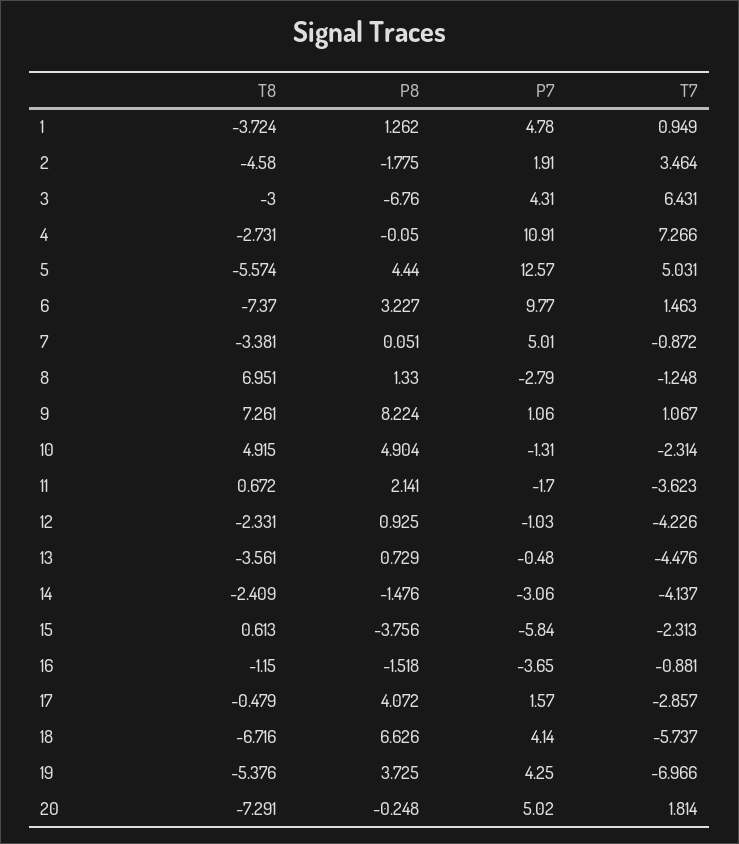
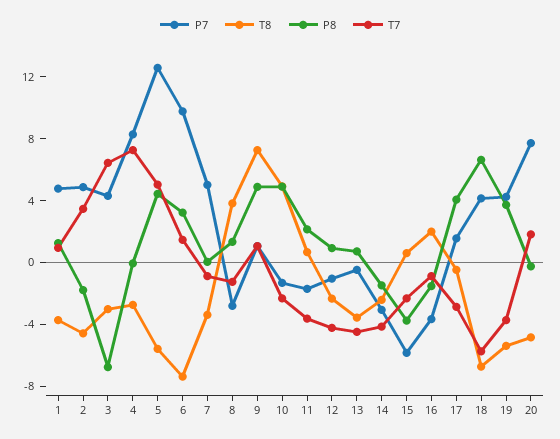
P7, 2: 1.91 -> 5
P7, 4: 10.91 -> 8
T8, 8: 6.951 -> 4
P8, 9: 8.224 -> 5
T8, 16: -1.15 -> 2
T7, 19: -6.966 -> -4
T8, 20: -7.291 -> -5
P7, 20: 5.02 -> 8

